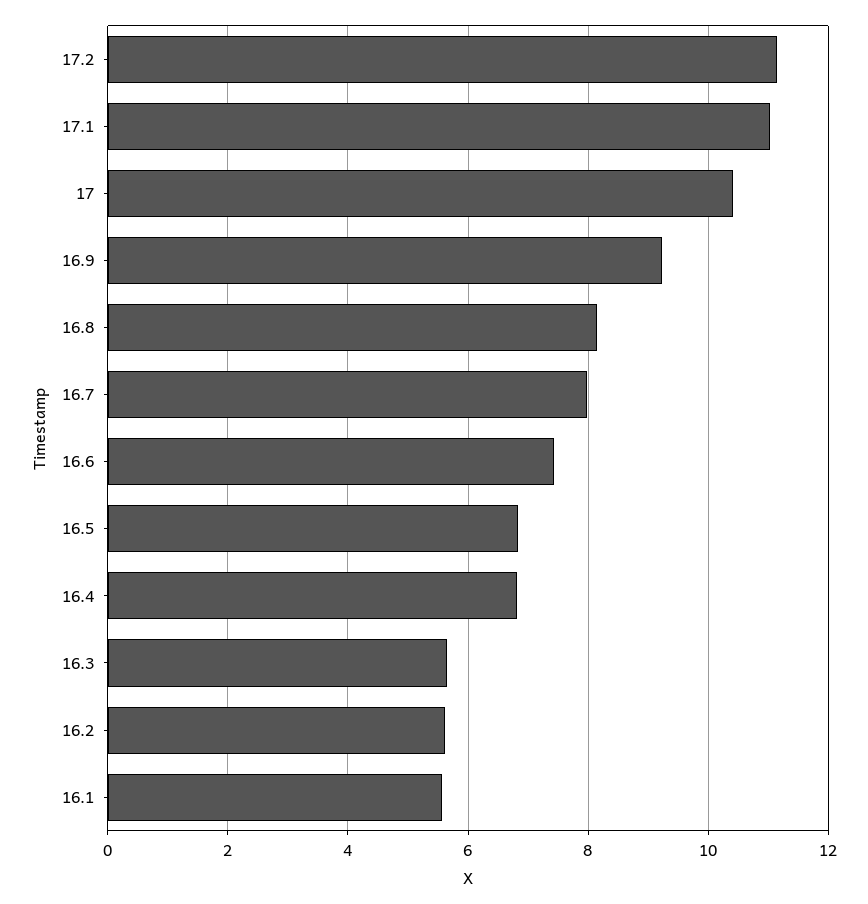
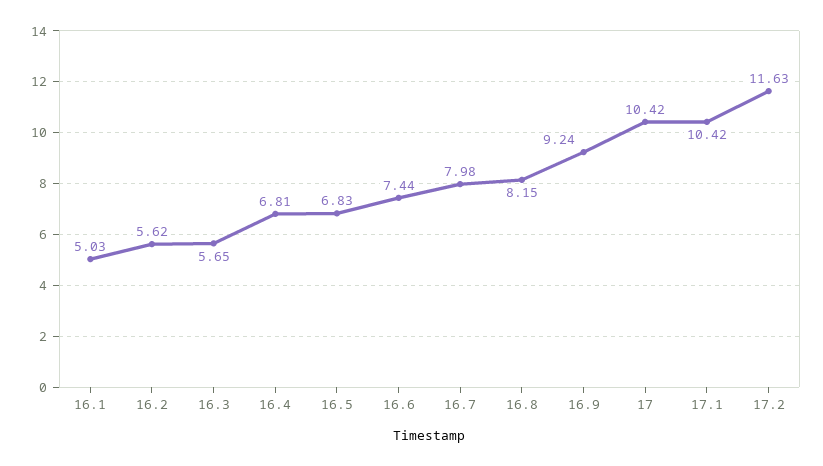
17.2: 11.2 -> 11.63
17.1: 11 -> 10.42
16.1: 5.6 -> 5.03

